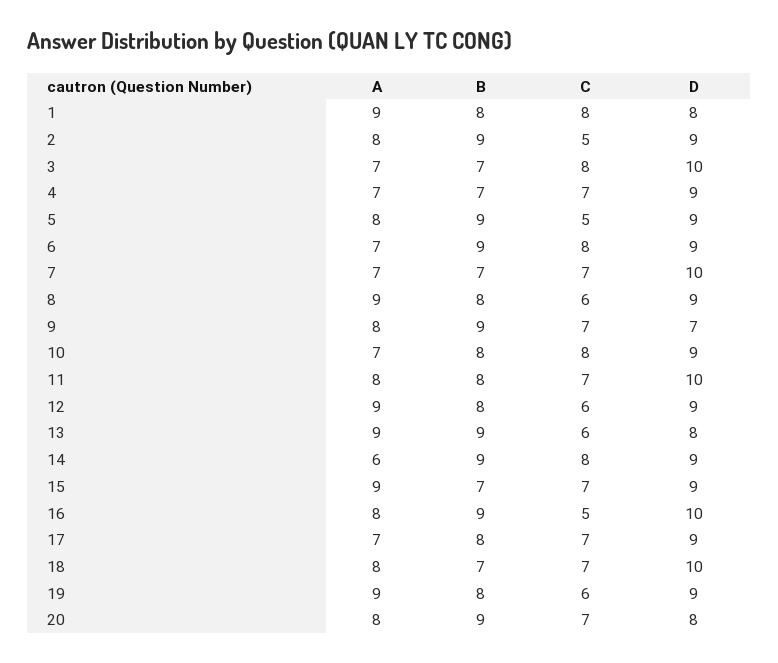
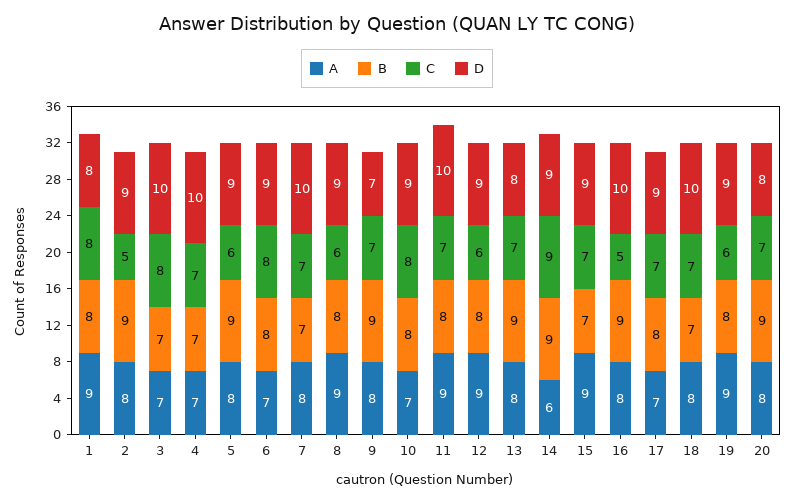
D, 4: 9 -> 10
C, 5: 5 -> 6
B, 6: 9 -> 8
A, 7: 7 -> 8
A, 11: 8 -> 9
A, 13: 9 -> 8
C, 13: 6 -> 7
C, 14: 8 -> 9

